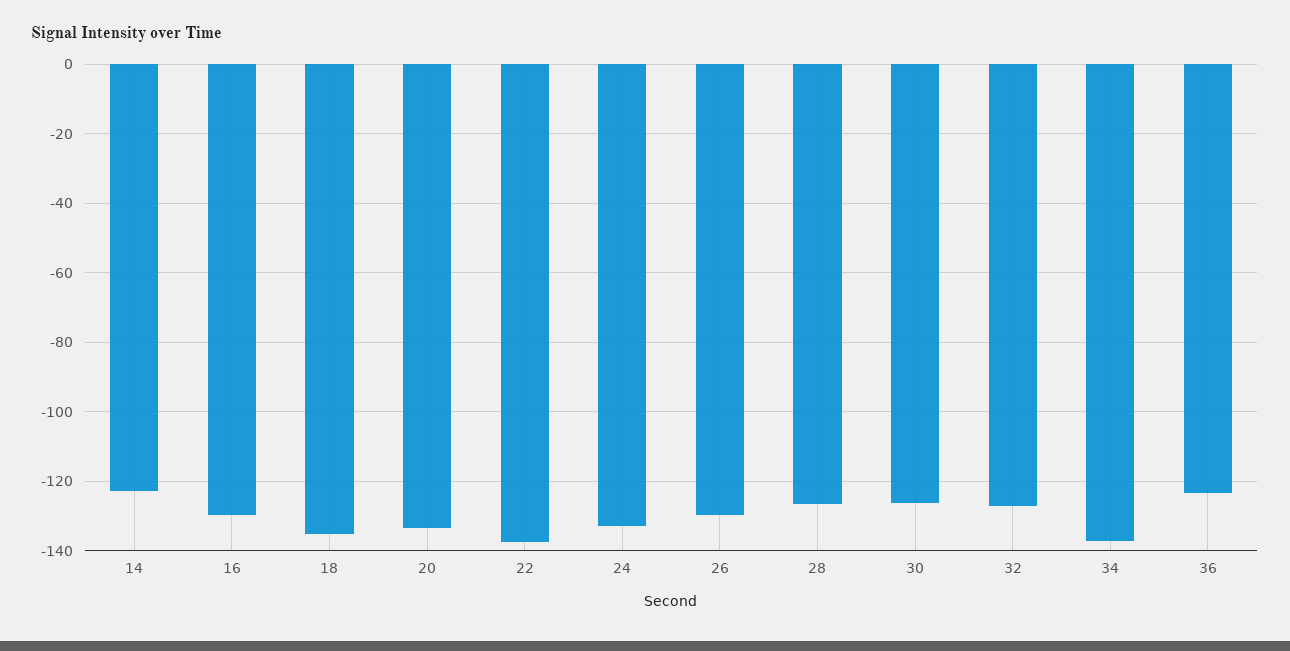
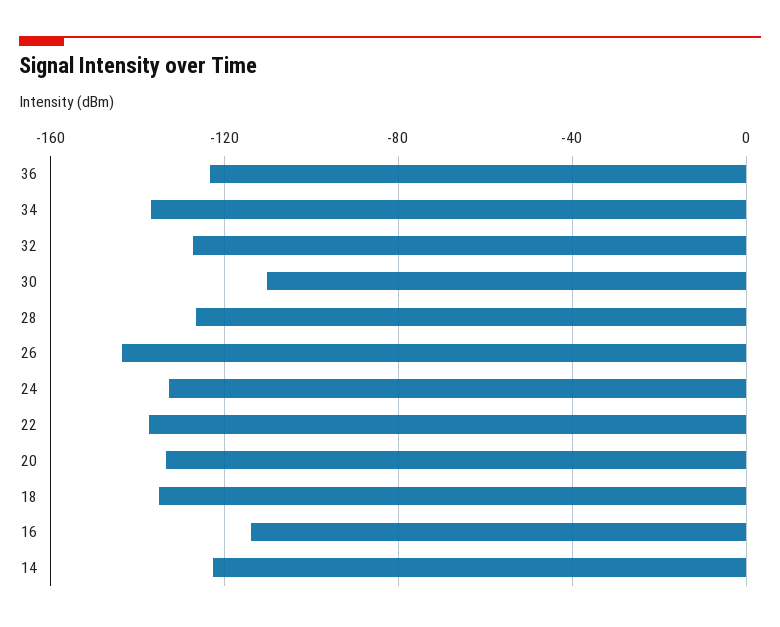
16: -130 -> -115
26: -130 -> -145
30: -126 -> -110

